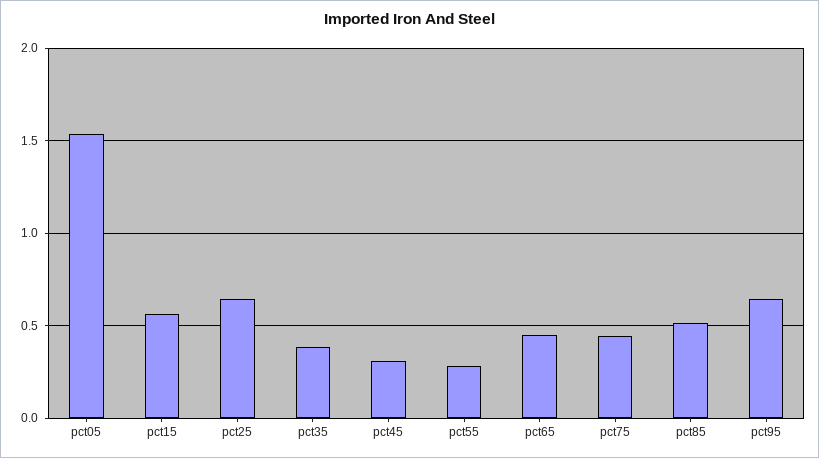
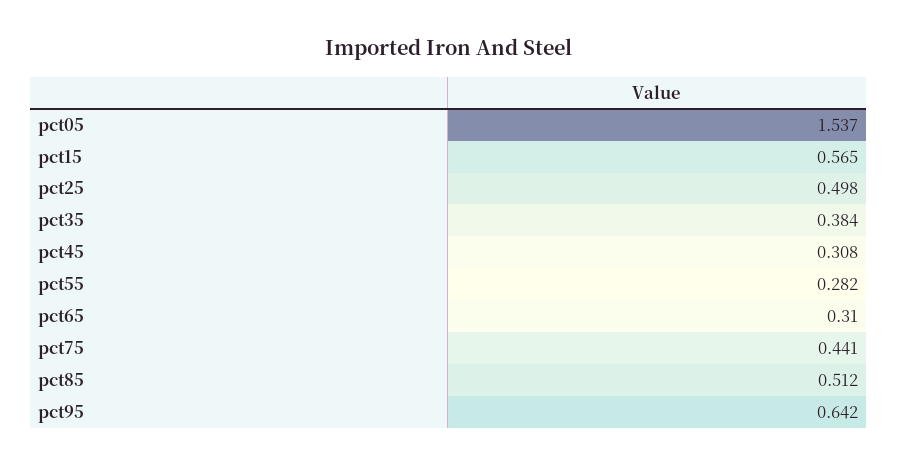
pct25: 0.65 -> 0.498
pct65: 0.45 -> 0.31

